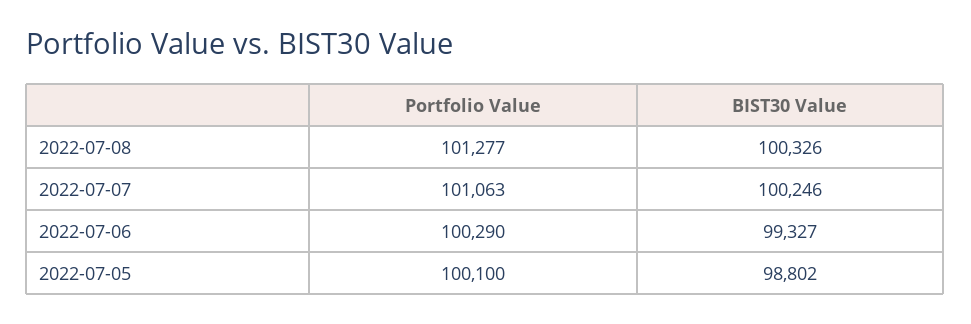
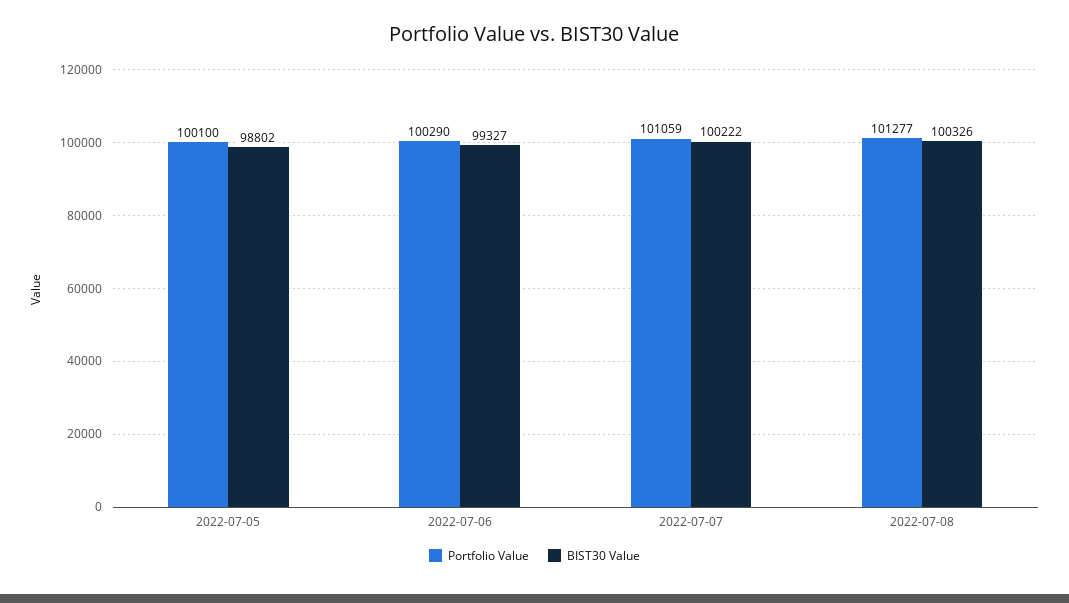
Portfolio Value, 2022-07-07: 101063 -> 101059
BIST30 Value, 2022-07-07: 100246 -> 100222

